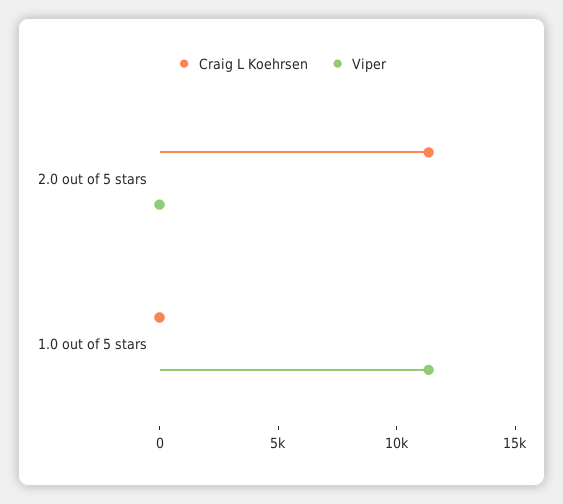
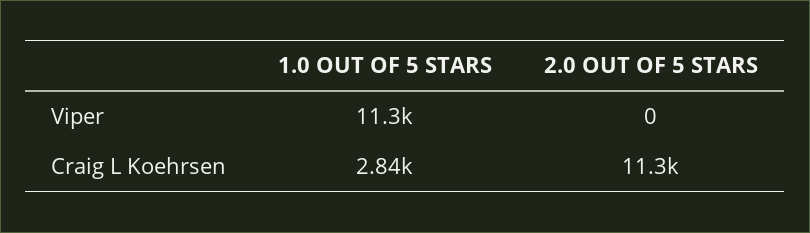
Craig L Koehrsen, 1.0 out of 5 stars: 0 -> 2840

